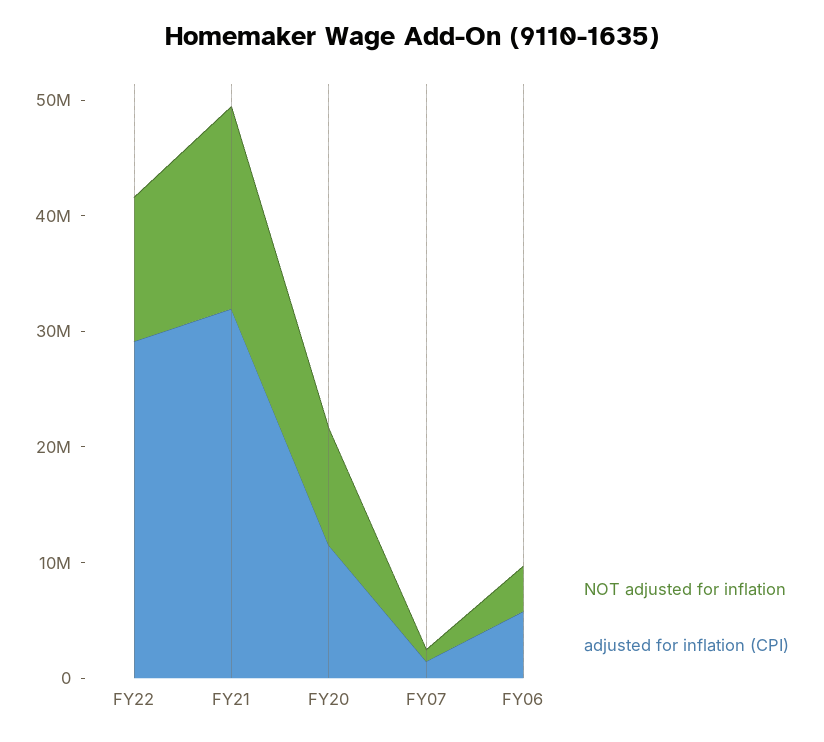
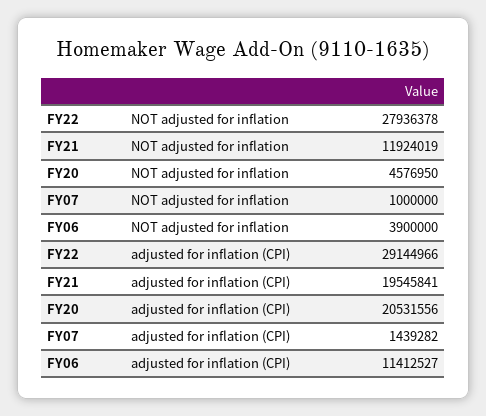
NOT adjusted for inflation, FY22: 12000000 -> 27936378
NOT adjusted for inflation, FY21: 18000000 -> 11924019
adjusted for inflation (CPI), FY21: 32000000 -> 19545841
NOT adjusted for inflation, FY20: 10000000 -> 4576950
adjusted for inflation (CPI), FY20: 12000000 -> 20531556
adjusted for inflation (CPI), FY06: 6000000 -> 11412527

